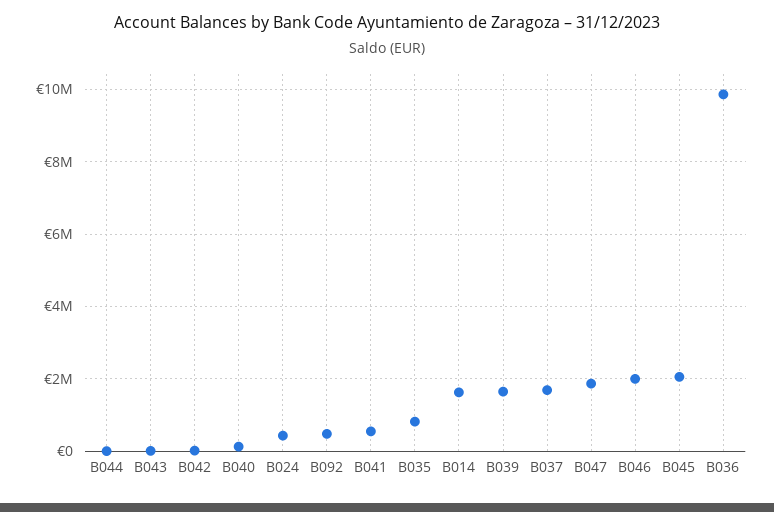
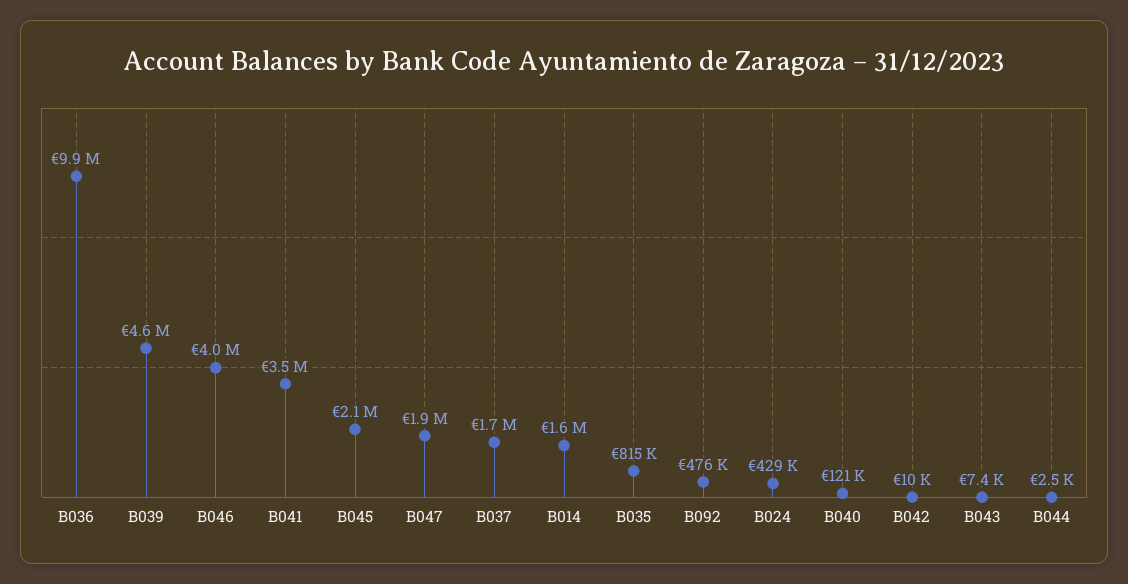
B041: 600000 -> 3500000
B039: 1600000 -> 4600000
B046: 2000000 -> 4000000

